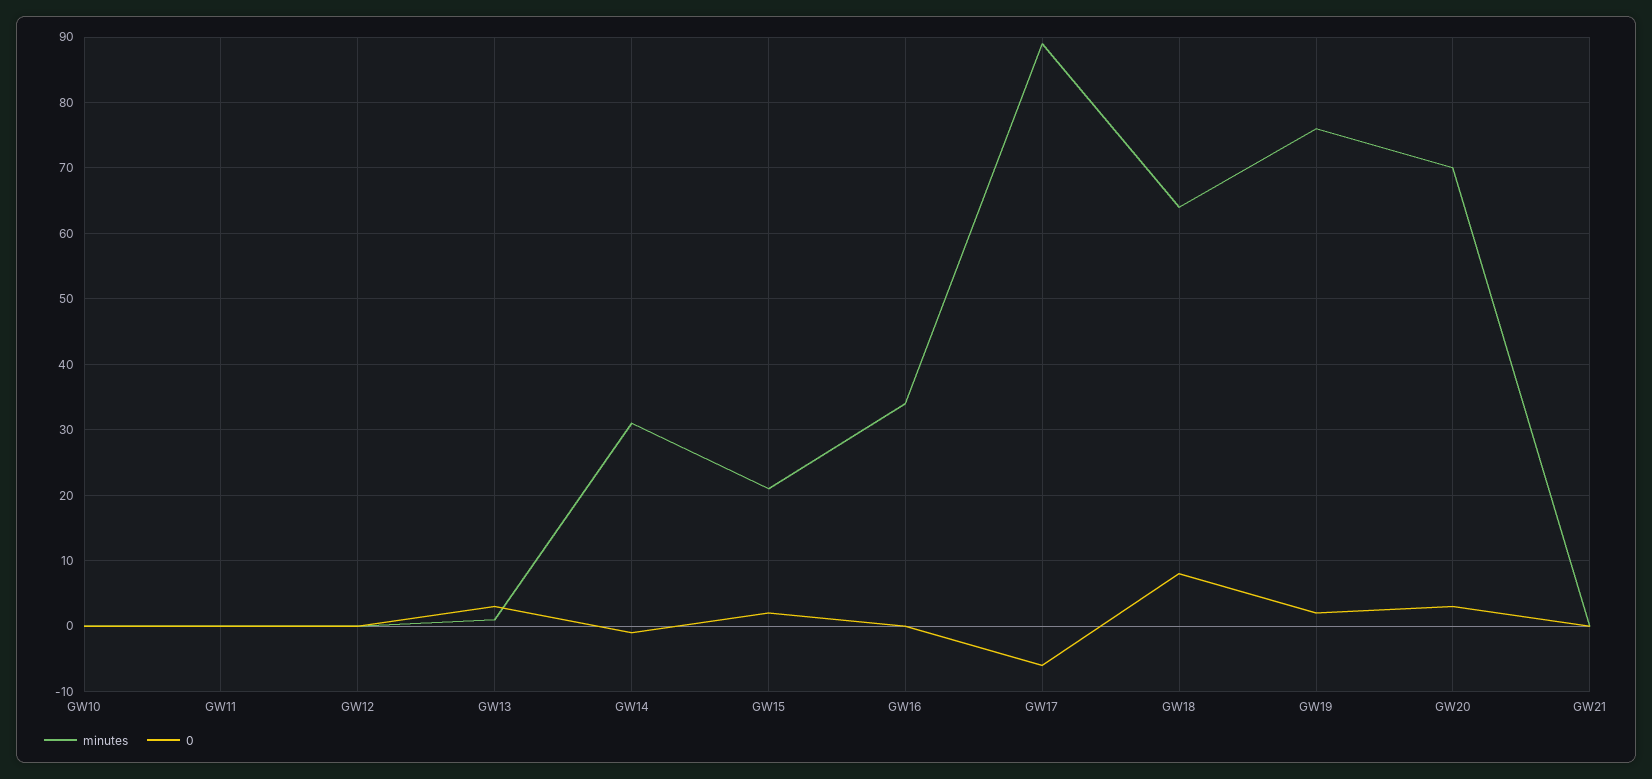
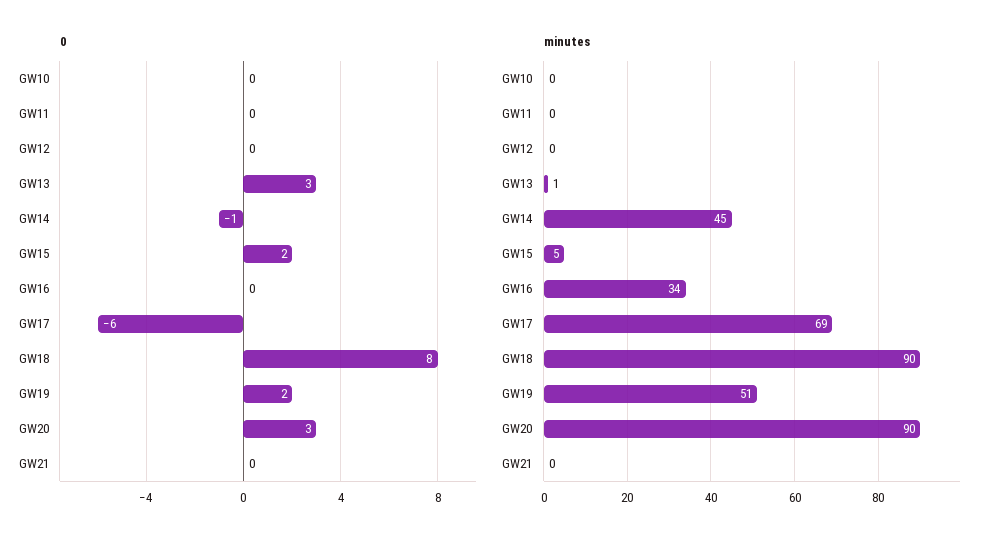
minutes, GW14: 31 -> 45
minutes, GW15: 21 -> 5
minutes, GW17: 89 -> 69
minutes, GW18: 64 -> 90
minutes, GW19: 76 -> 51
minutes, GW20: 70 -> 90

